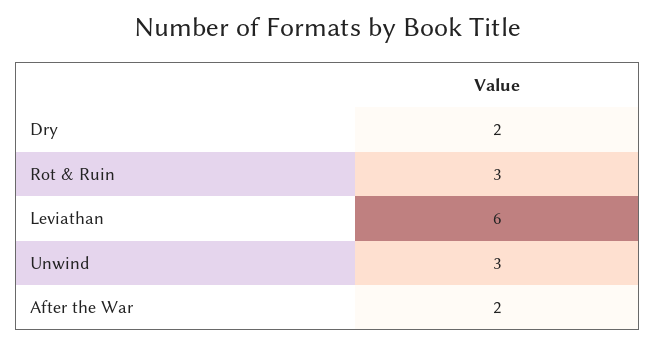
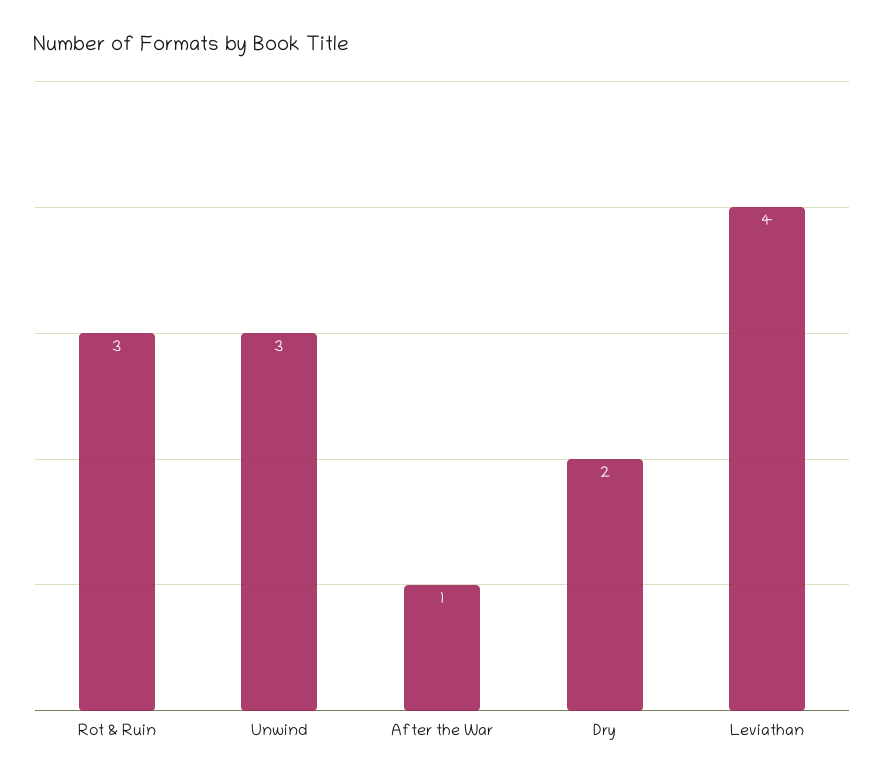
Leviathan: 6 -> 4
After the War: 2 -> 1

